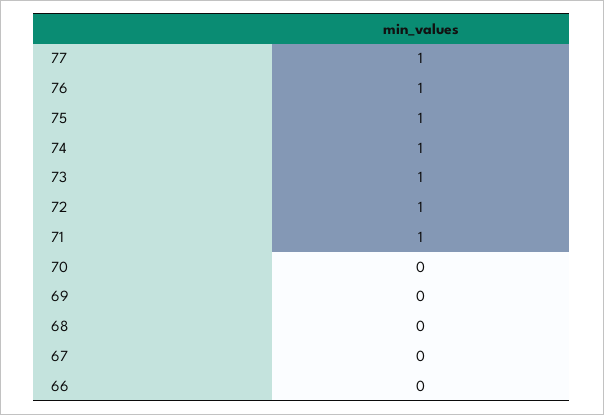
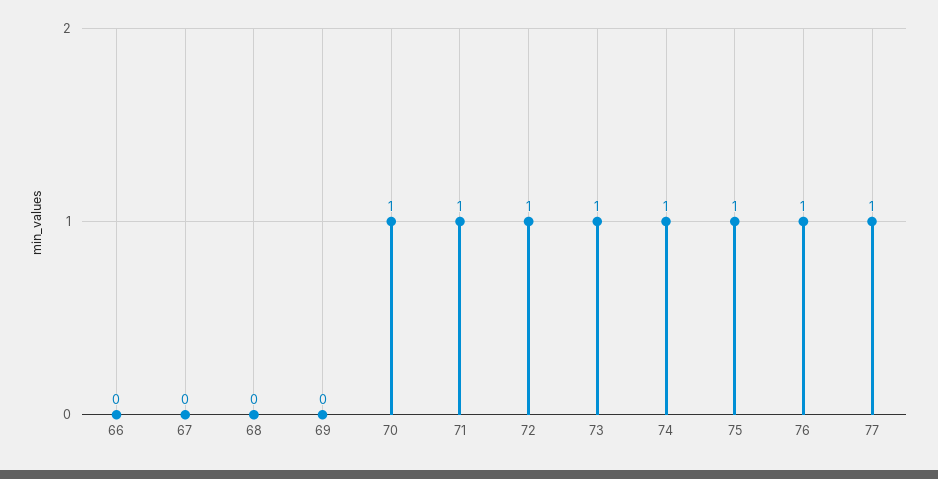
70: 0 -> 1

